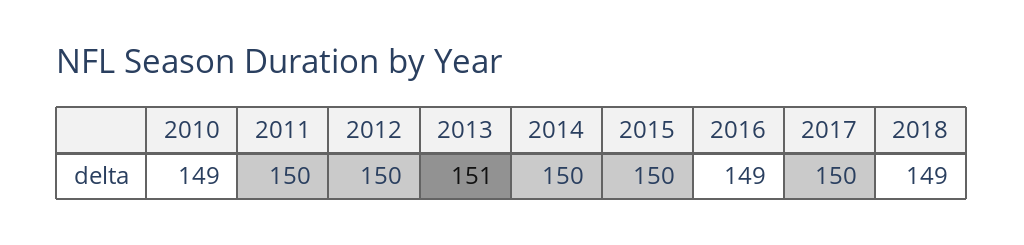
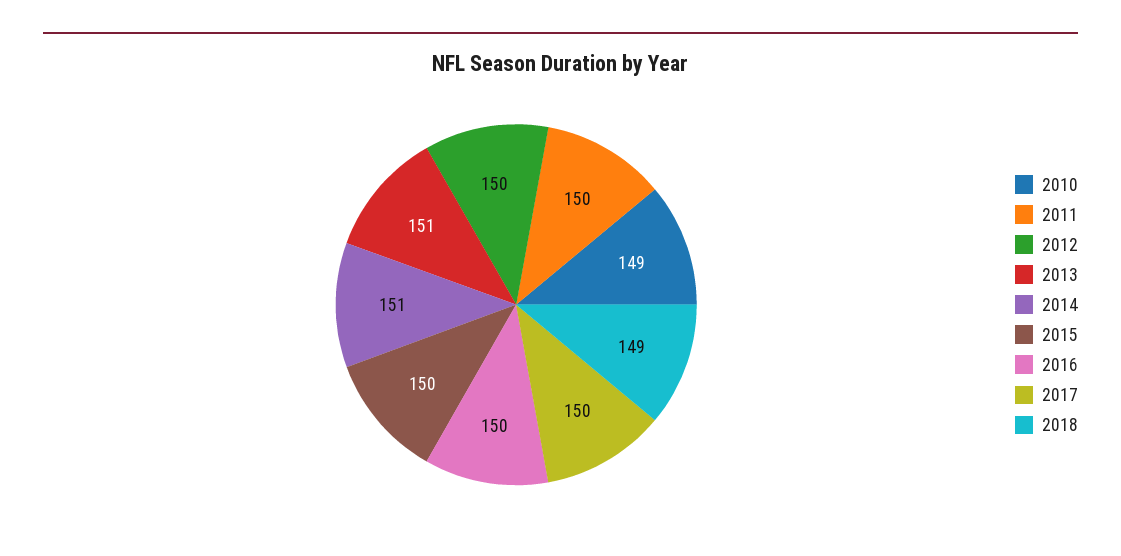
2014: 150 -> 151
2016: 149 -> 150

